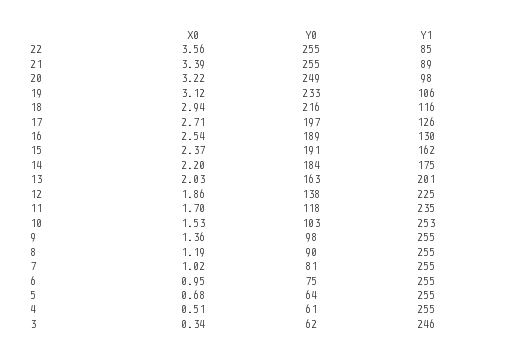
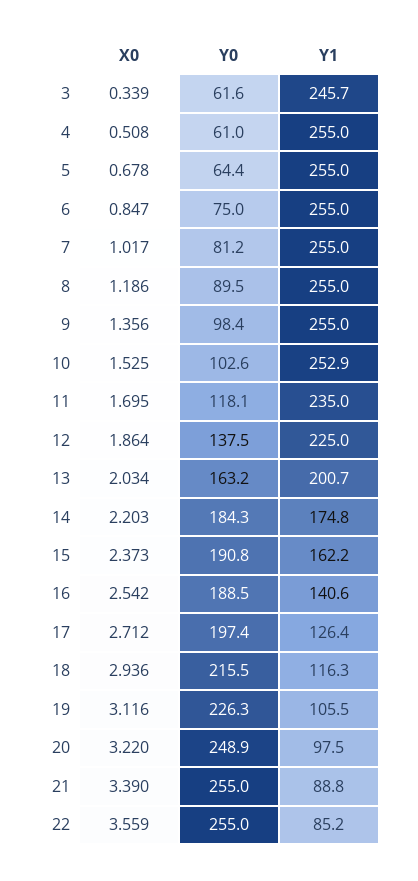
Y0, 19: 233 -> 226.3
Y1, 16: 130 -> 140.6
X0, 6: 0.95 -> 0.847

